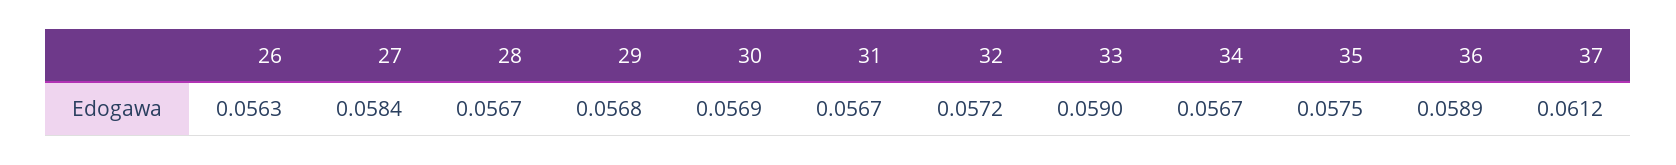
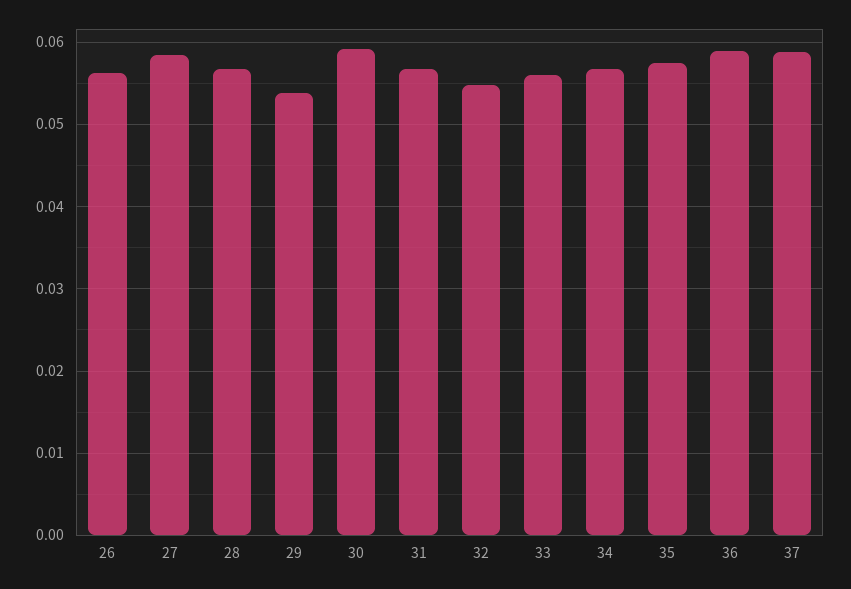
29: 0.0568 -> 0.054
30: 0.0569 -> 0.059
32: 0.0572 -> 0.055
33: 0.059 -> 0.056
37: 0.0612 -> 0.059

